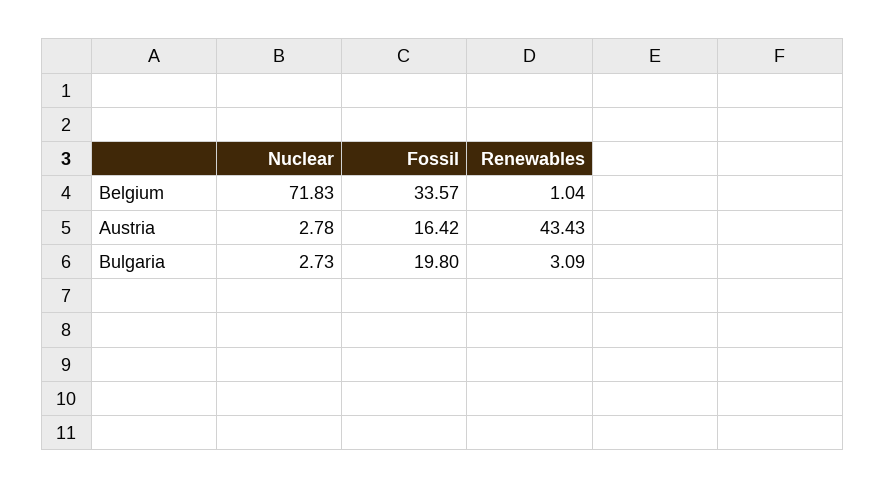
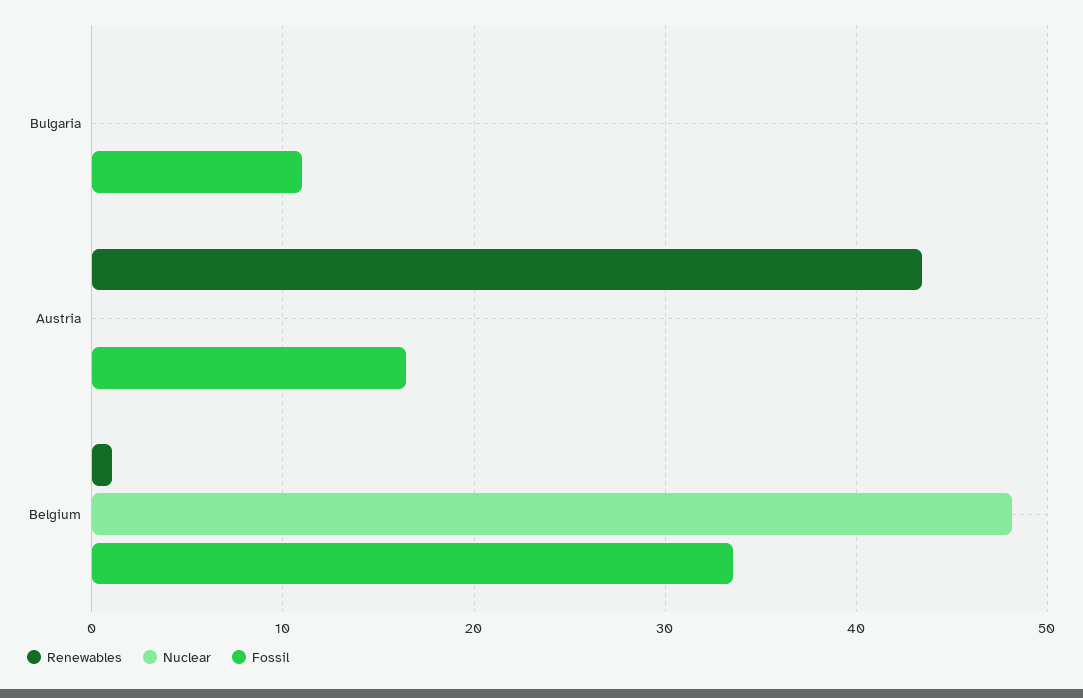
Nuclear, Belgium: 71.83 -> 48
Nuclear, Austria: 2.78 -> 0
Nuclear, Bulgaria: 2.73 -> 0
Fossil, Bulgaria: 19.8 -> 11
Renewables, Bulgaria: 3.09 -> 0

